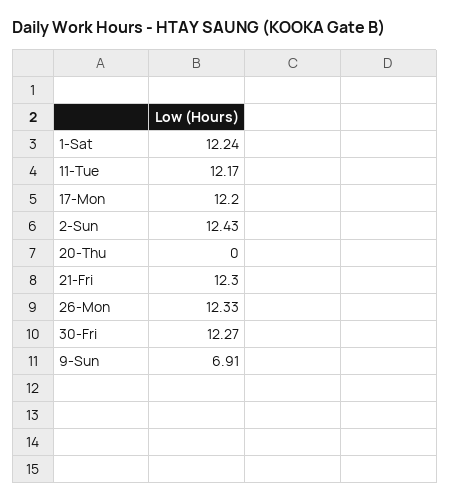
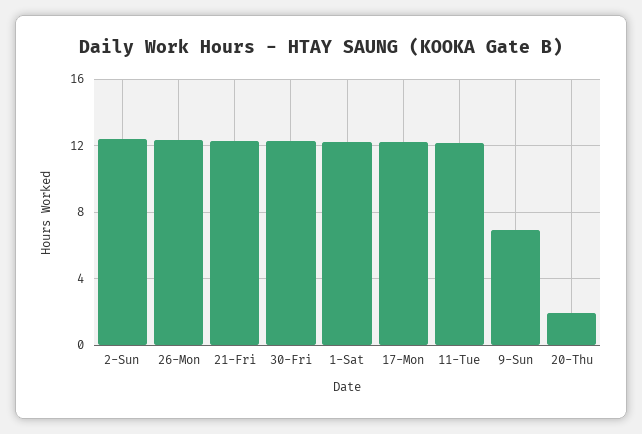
20-Thu: 0 -> 2

